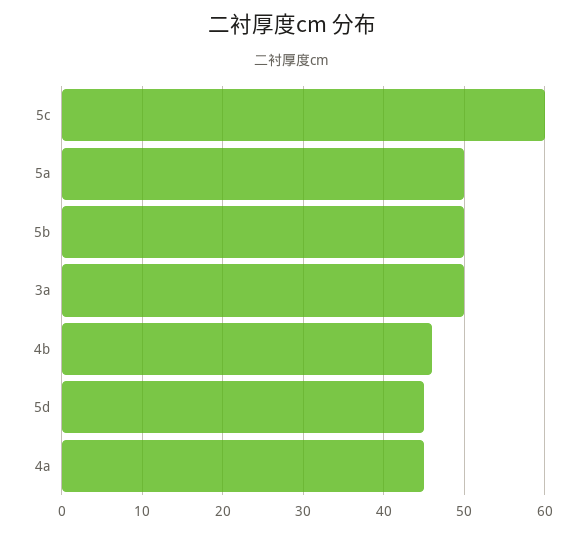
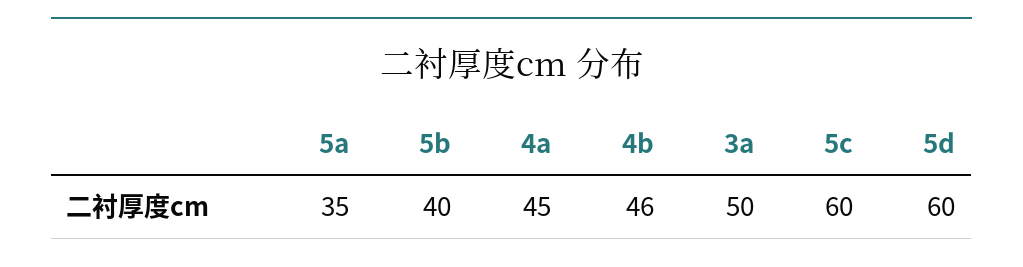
5a: 50 -> 35
5b: 50 -> 40
5d: 45 -> 60

